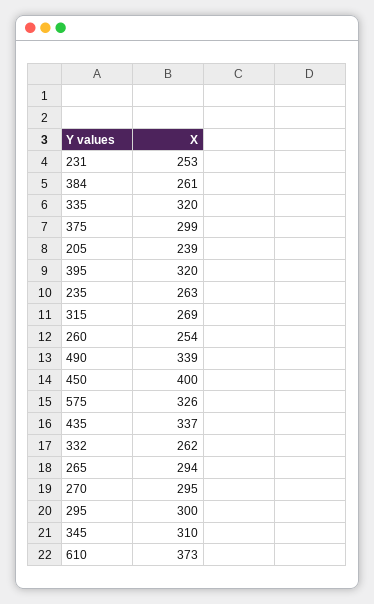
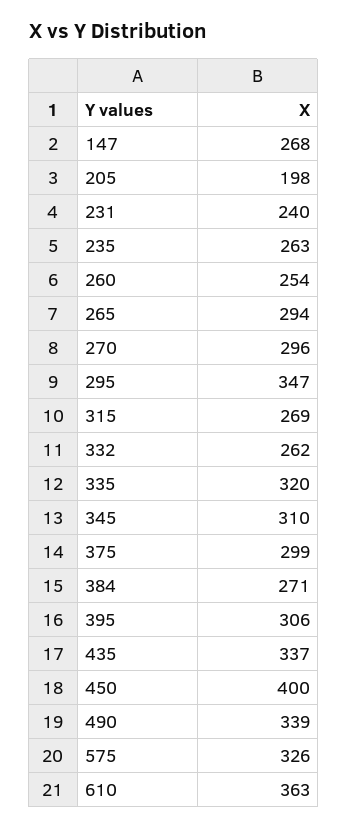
231: 253 -> 240
384: 261 -> 271
205: 239 -> 198
395: 320 -> 306
270: 295 -> 296
295: 300 -> 347
610: 373 -> 363
147: none -> 268

